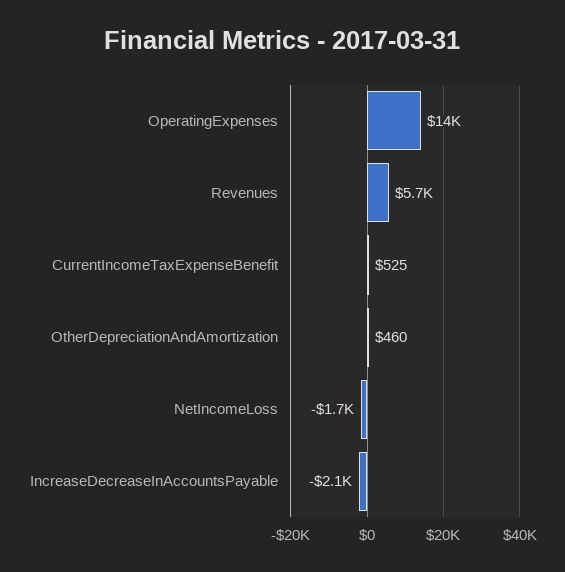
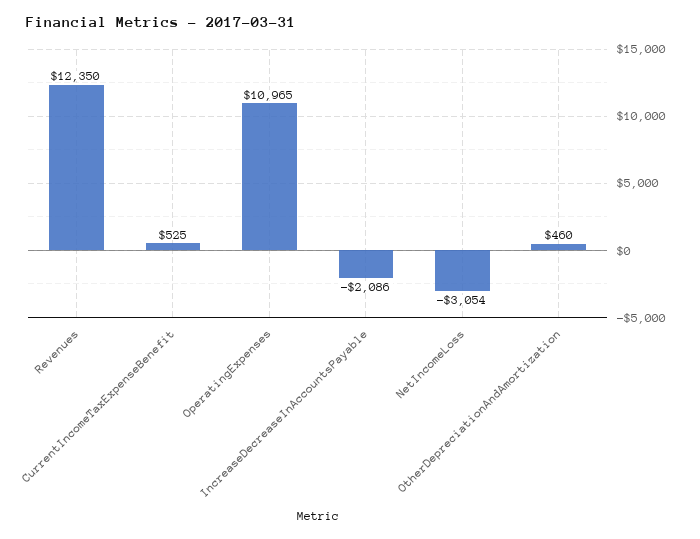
OperatingExpenses: 14000 -> 10965
Revenues: 5700 -> 12350
NetIncomeLoss: -1700 -> -3054

